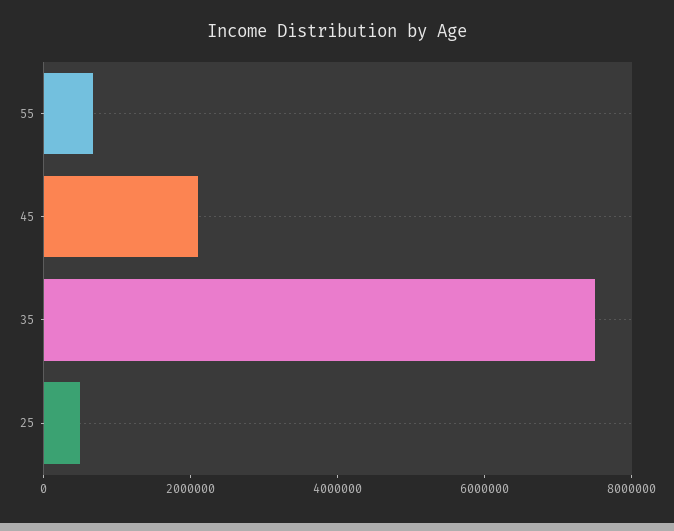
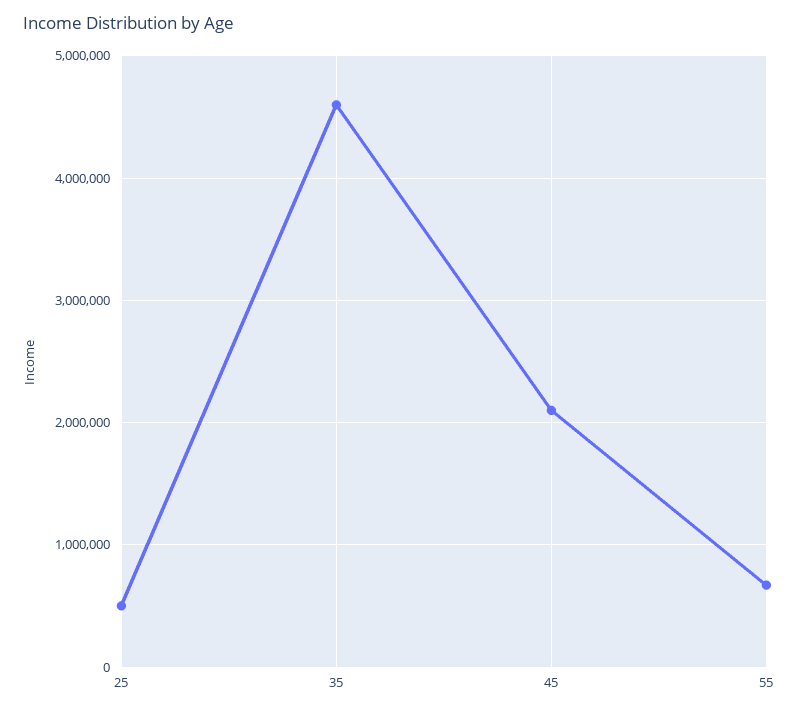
35: 7500000 -> 4600000

